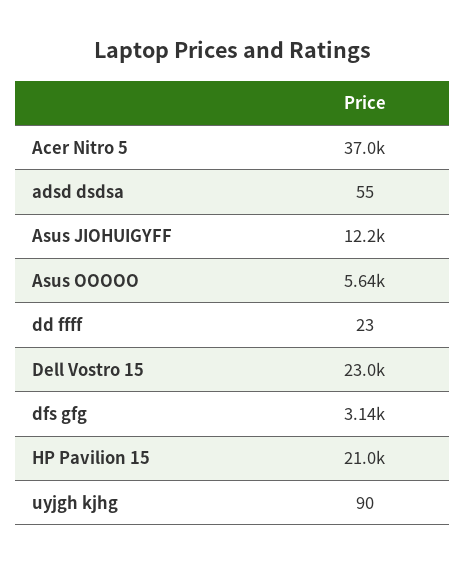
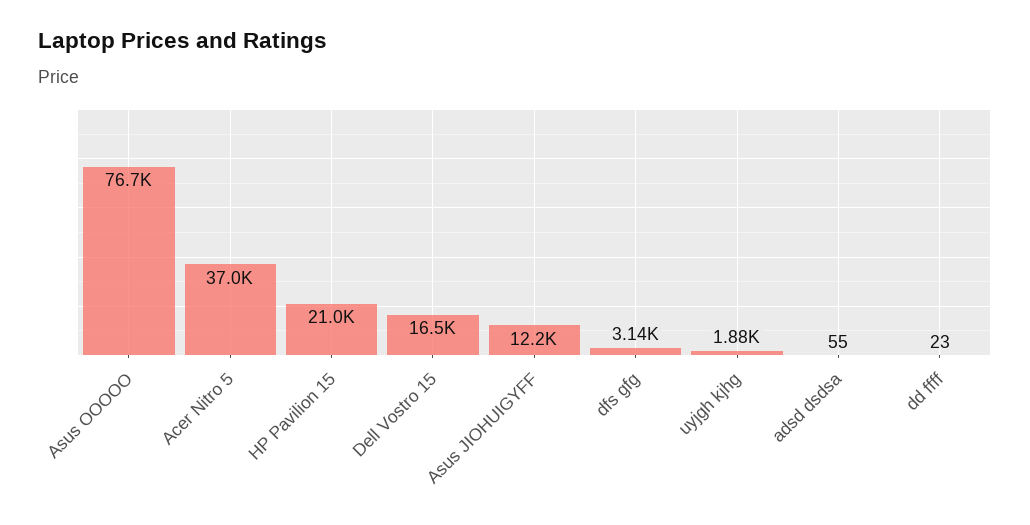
Asus OOOOO: 5640 -> 76700
Dell Vostro 15: 23000 -> 16500
uyjgh kjhg: 90 -> 1880

